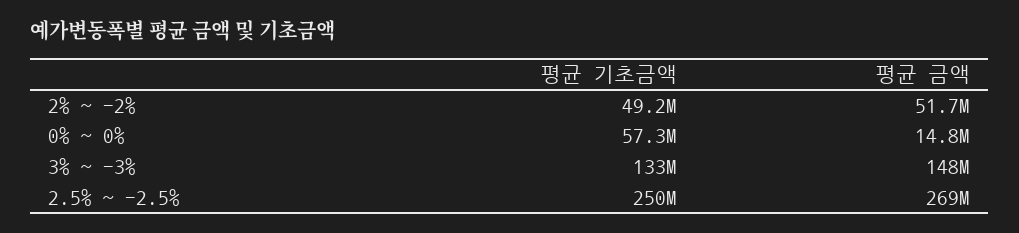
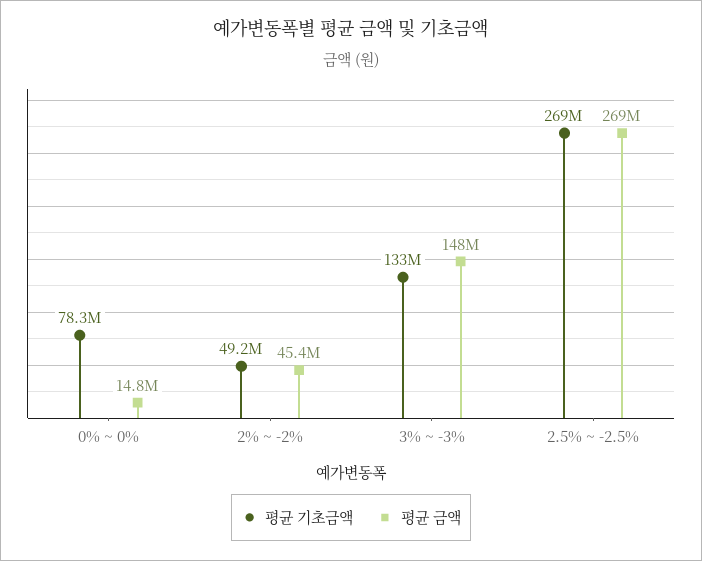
평균 금액, 2% ~ -2%: 51700000 -> 45400000
평균 기초금액, 0% ~ 0%: 57300000 -> 78300000
평균 기초금액, 2.5% ~ -2.5%: 250000000 -> 269000000

